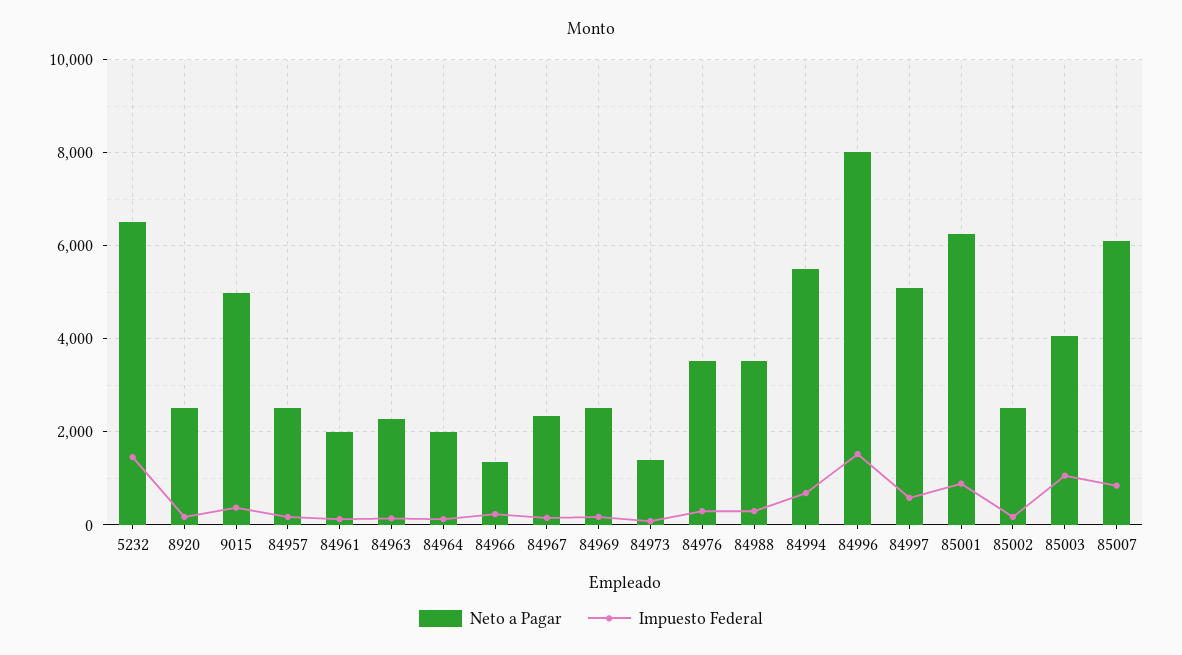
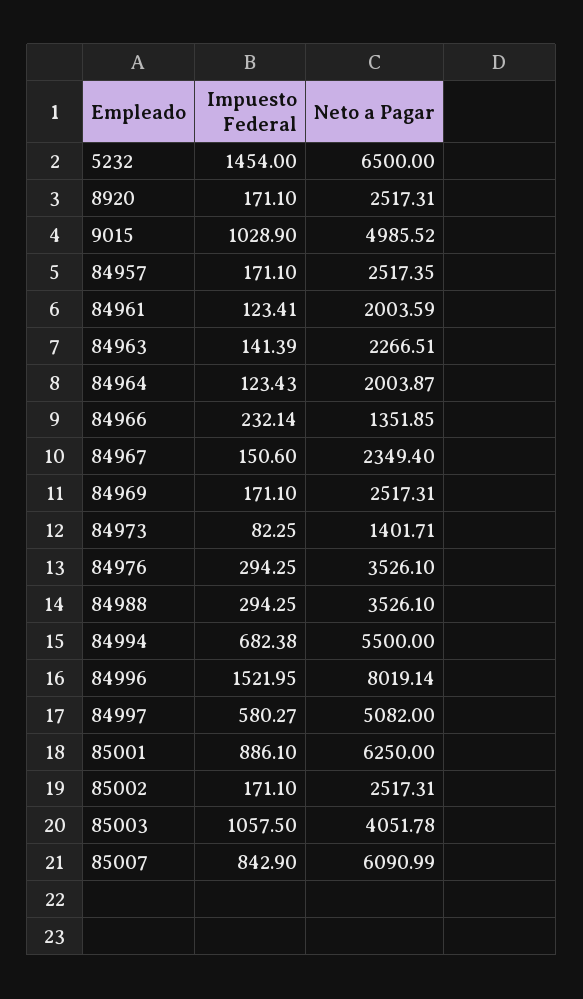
Impuesto Federal, 9015: 400 -> 1028.9

